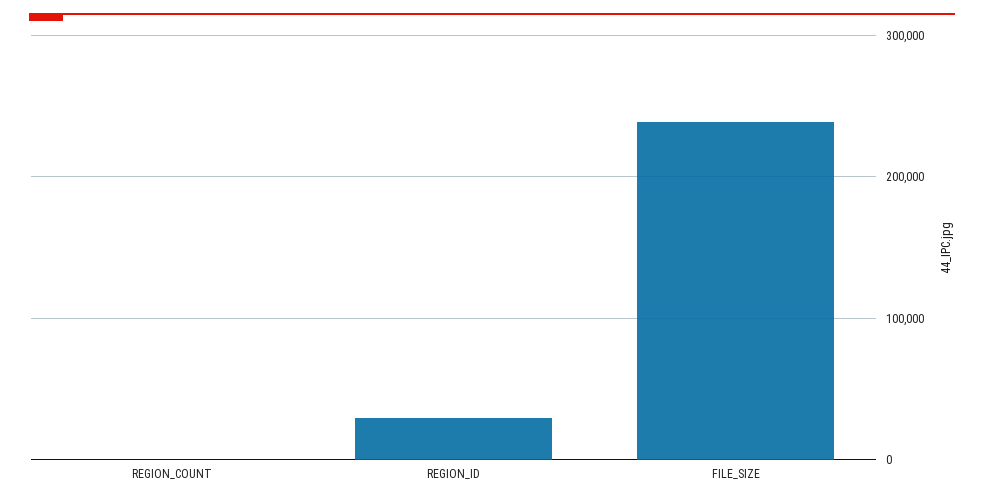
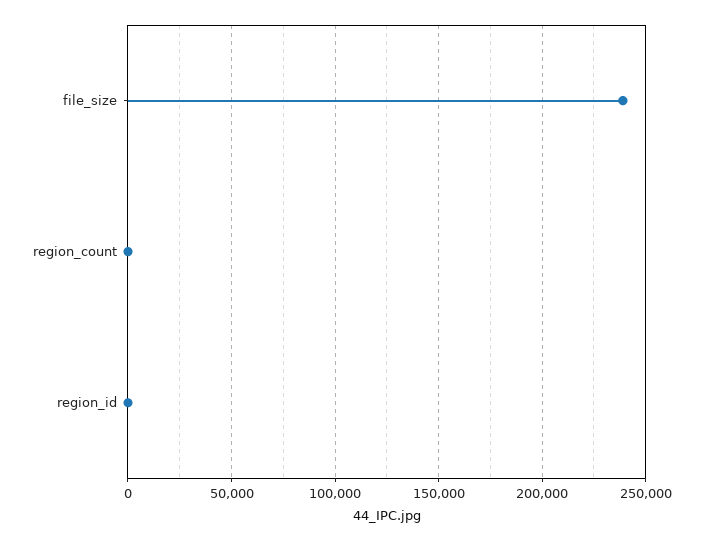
REGION_ID: 30000 -> 0

